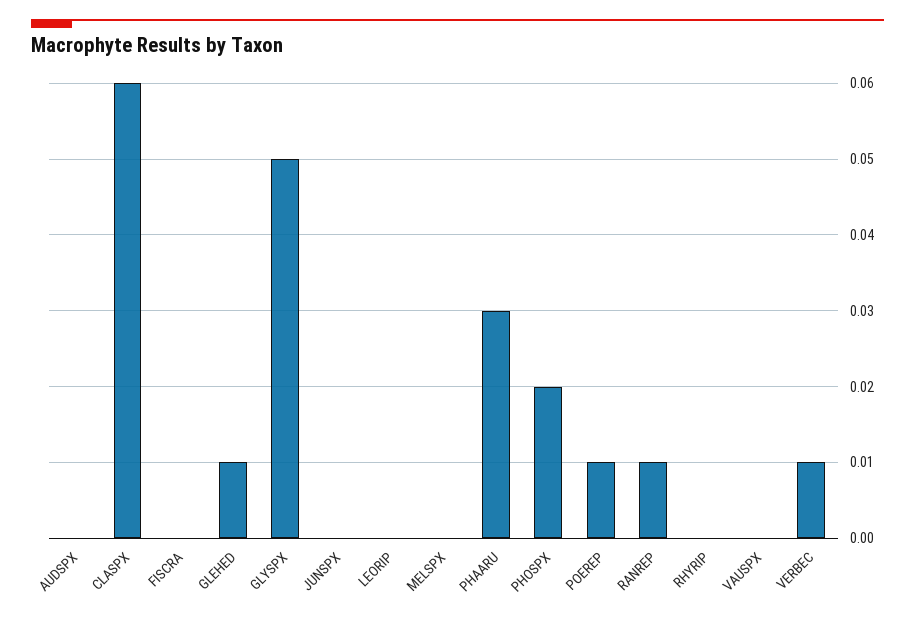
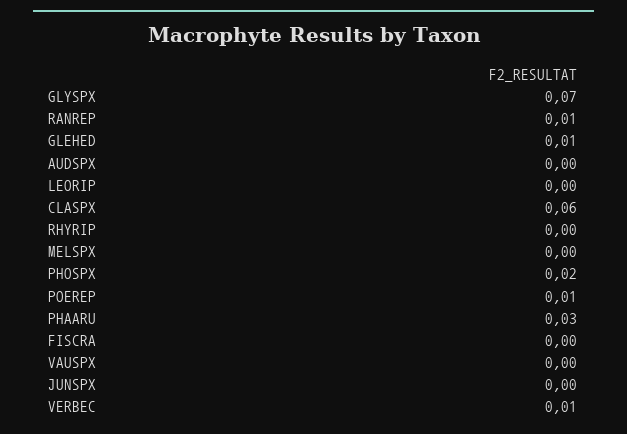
GLYSPX: 0.05 -> 0.07

